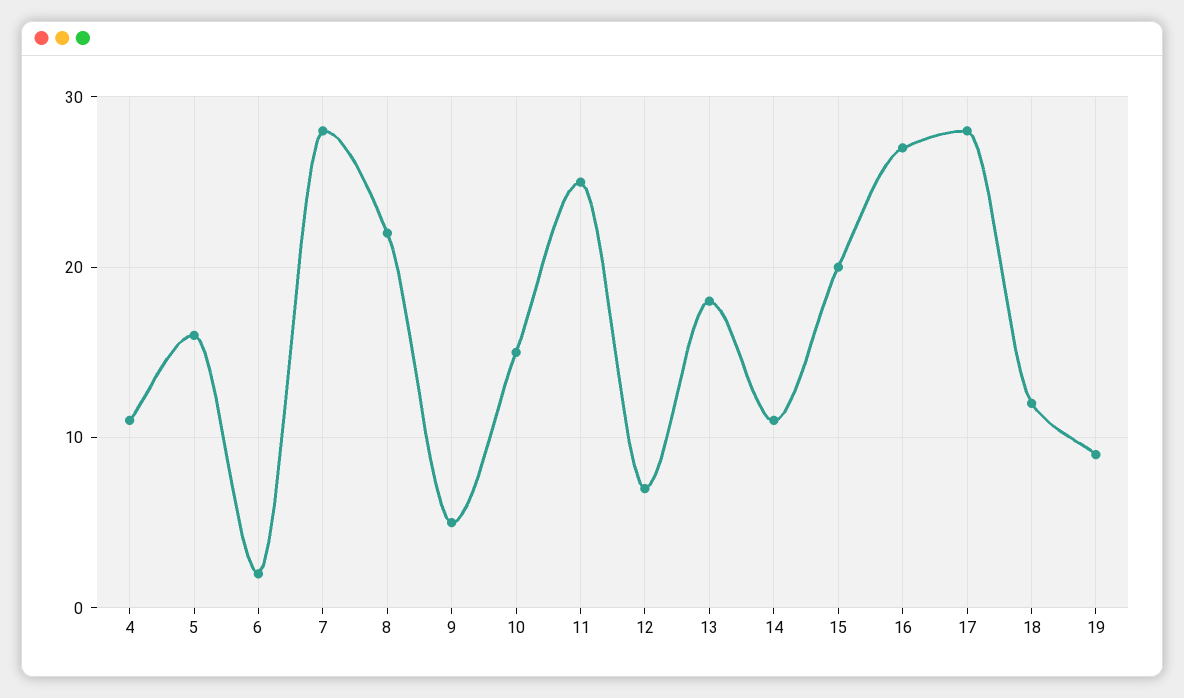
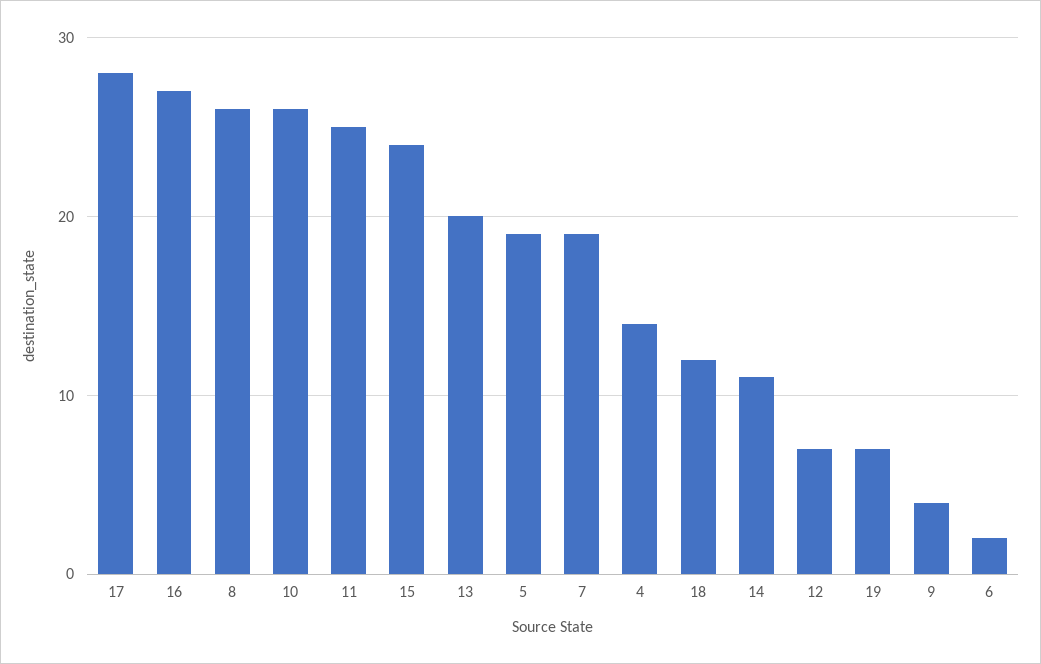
4: 11 -> 14
5: 16 -> 19
7: 28 -> 19
8: 22 -> 26
9: 5 -> 4
10: 15 -> 26
13: 18 -> 20
15: 20 -> 24
19: 9 -> 7

